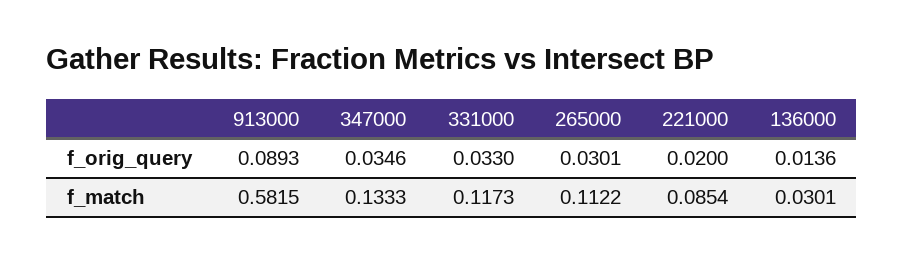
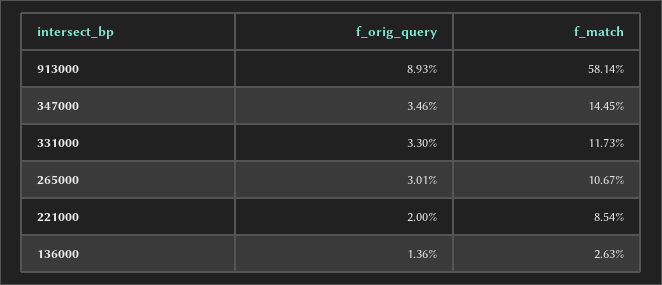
913000, f_match: 0.5815 -> 0.5814
347000, f_match: 0.1333 -> 0.1445
265000, f_match: 0.1122 -> 0.1067
136000, f_match: 0.0301 -> 0.0263

